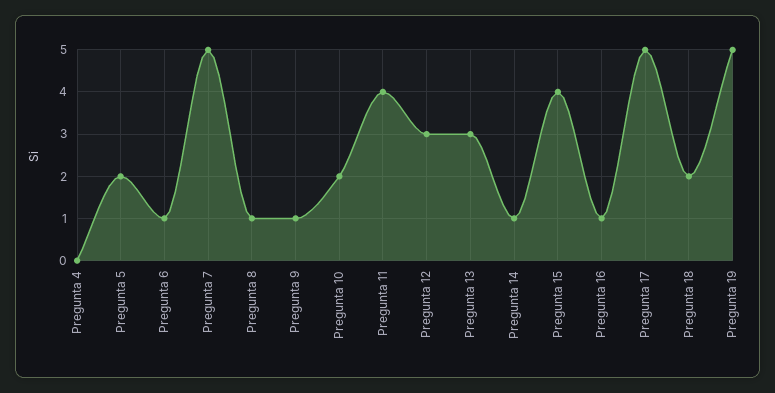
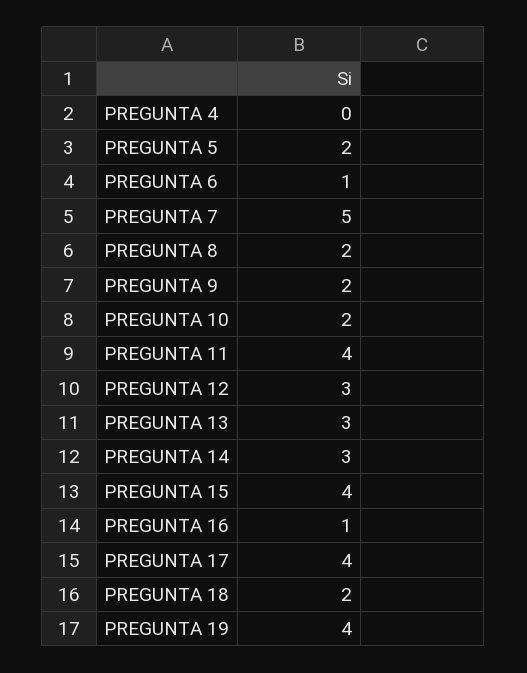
Pregunta 8: 1 -> 2
Pregunta 9: 1 -> 2
Pregunta 14: 1 -> 3
Pregunta 17: 5 -> 4
Pregunta 19: 5 -> 4

